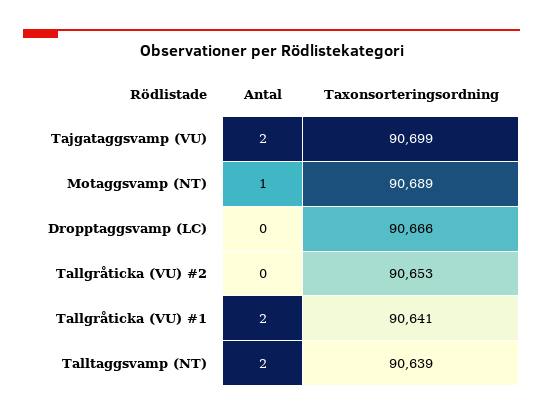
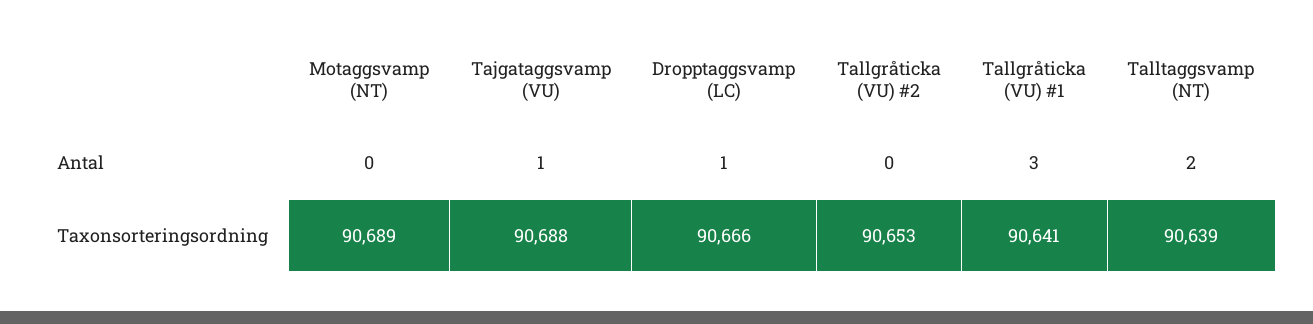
Antal, Tajgataggsvamp (VU): 2 -> 1
Taxonsorteringsordning, Tajgataggsvamp (VU): 90699 -> 90688
Antal, Motaggsvamp (NT): 1 -> 0
Antal, Dropptaggsvamp (LC): 0 -> 1
Antal, Tallgråticka (VU) #1: 2 -> 3

